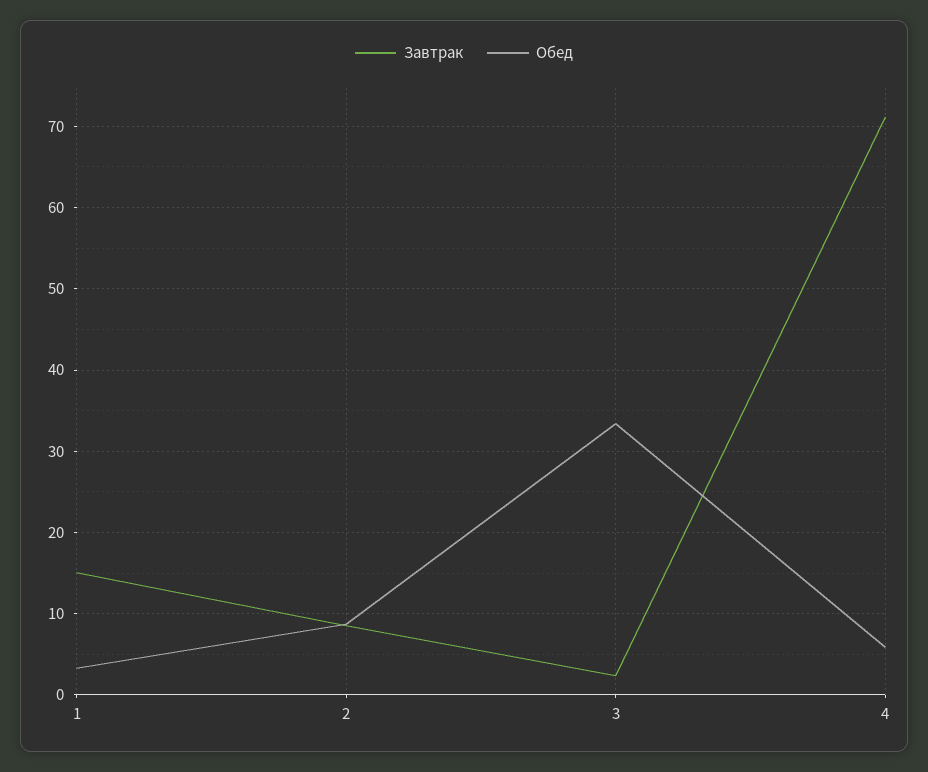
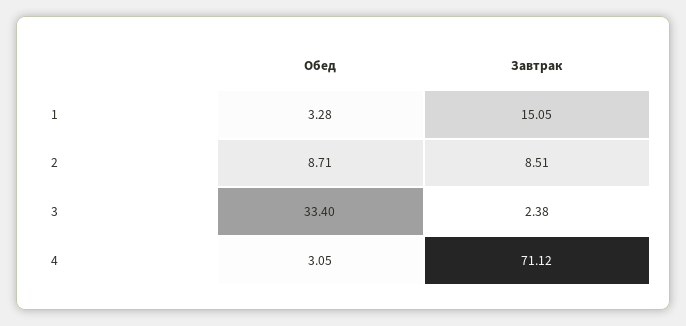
Обед, 4: 6 -> 3.05

